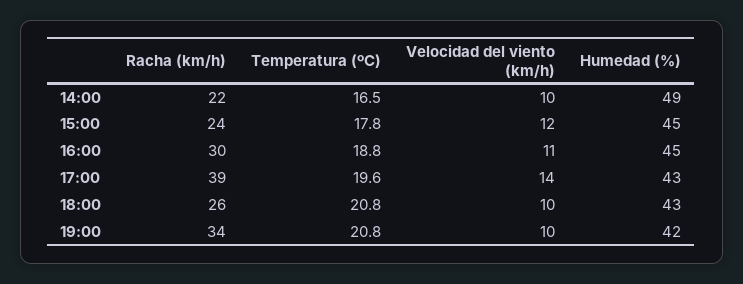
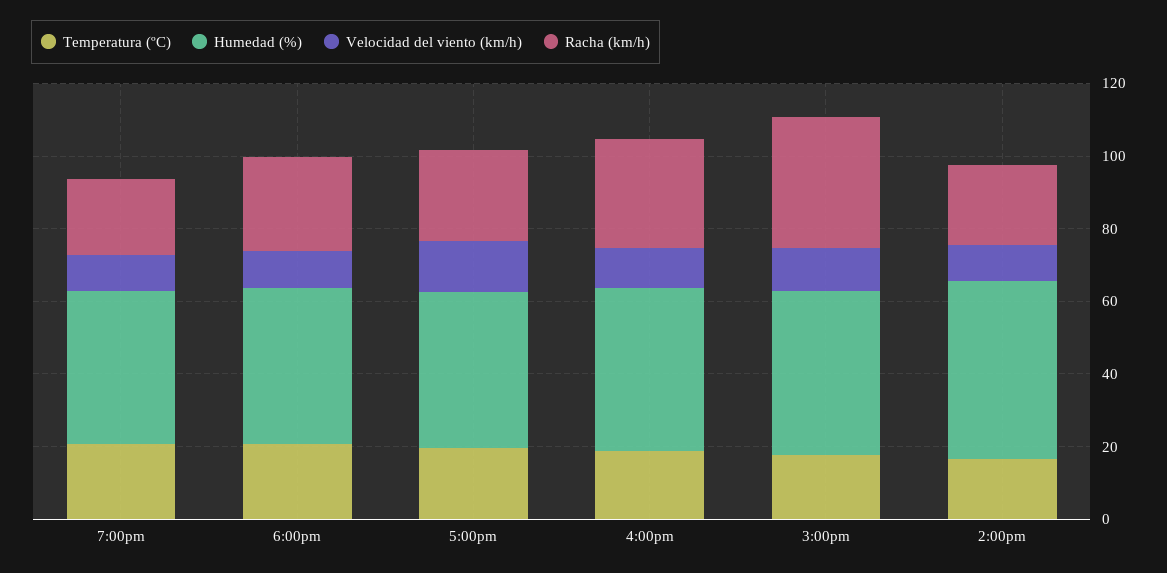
Racha (km/h), 15:00: 24 -> 35
Racha (km/h), 17:00: 39 -> 25
Racha (km/h), 19:00: 34 -> 20

